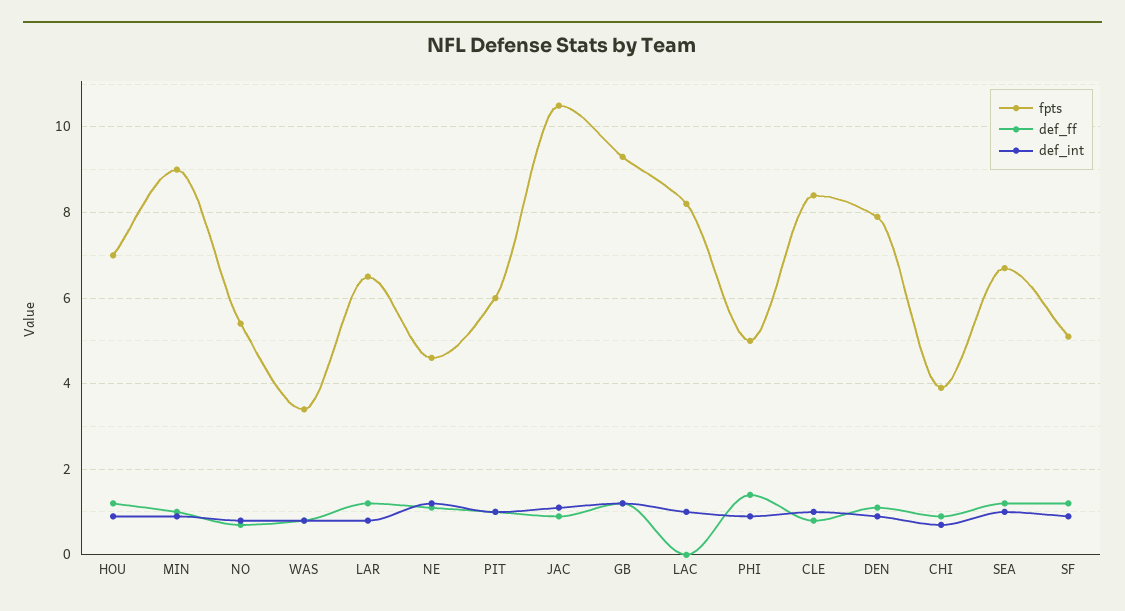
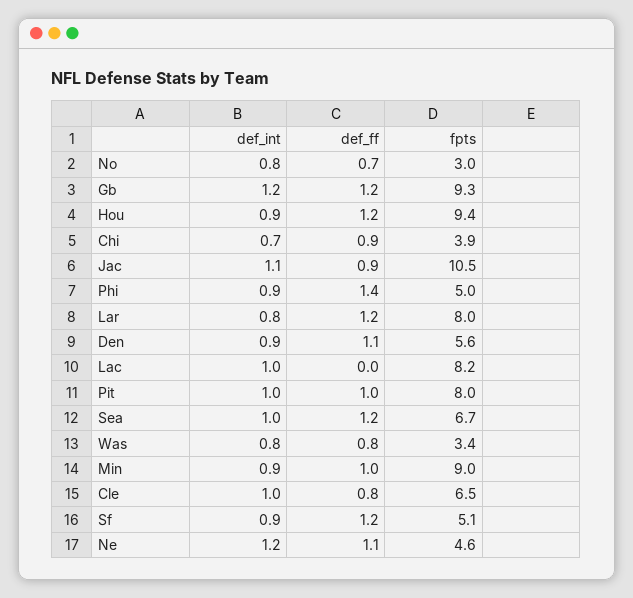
fpts, HOU: 7 -> 9.4
fpts, NO: 5.5 -> 3
fpts, LAR: 6.5 -> 8
fpts, PIT: 6 -> 8
fpts, CLE: 8.5 -> 6.5
fpts, DEN: 8 -> 5.6

